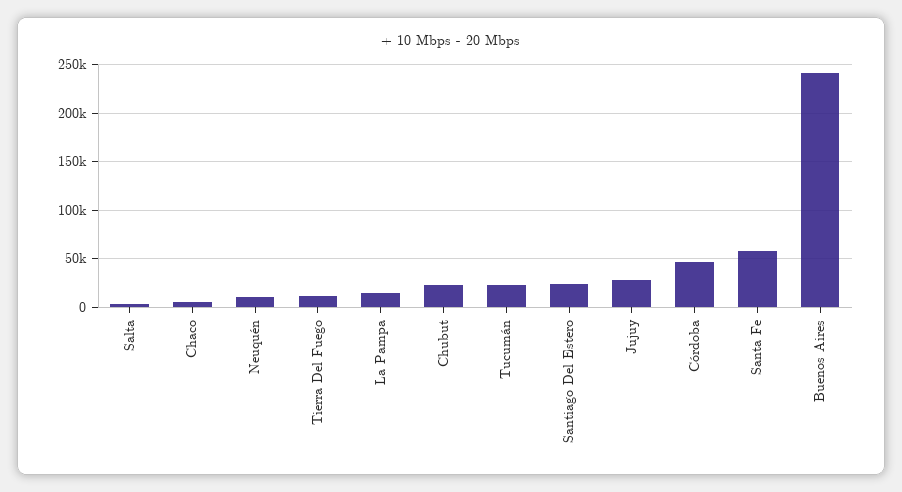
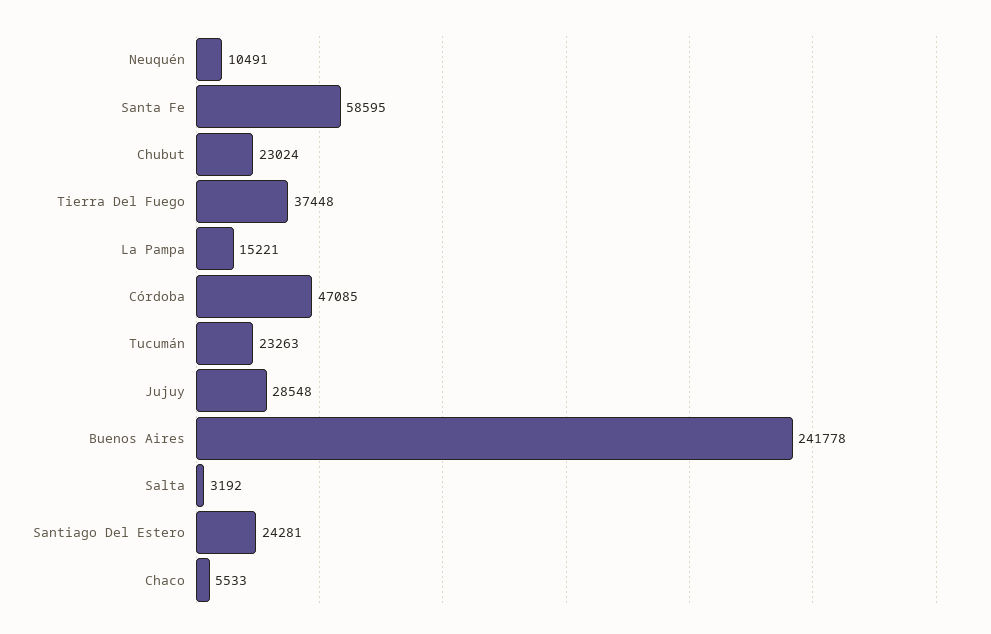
Tierra Del Fuego: 10000 -> 37448

